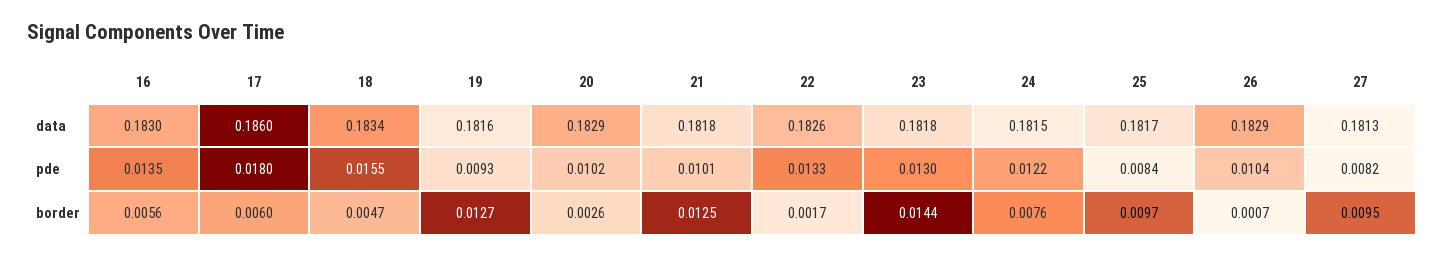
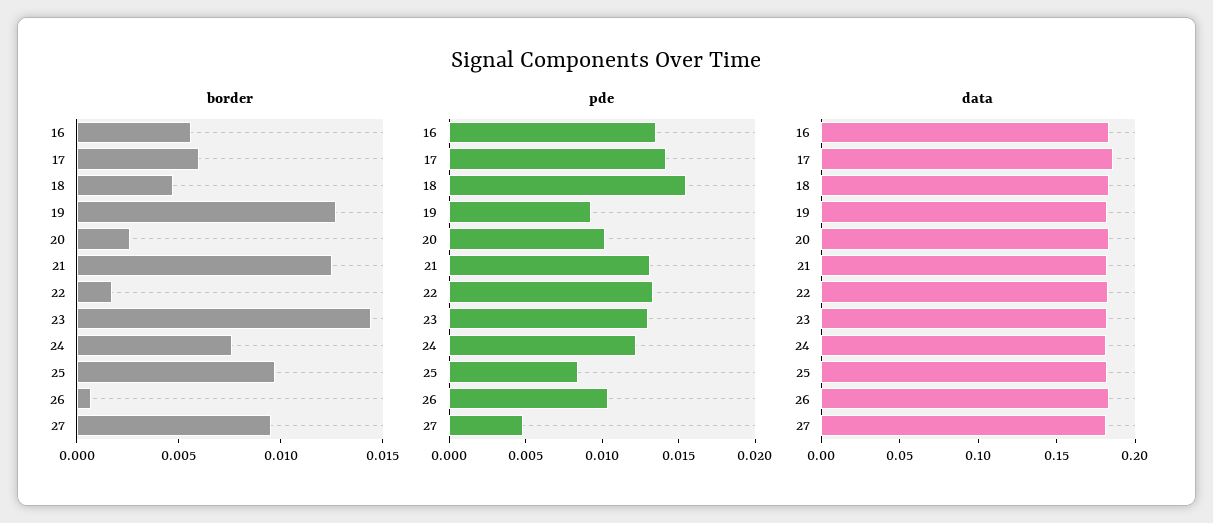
pde, 17: 0.018 -> 0.014
pde, 21: 0.0101 -> 0.013
pde, 27: 0.0082 -> 0.005

